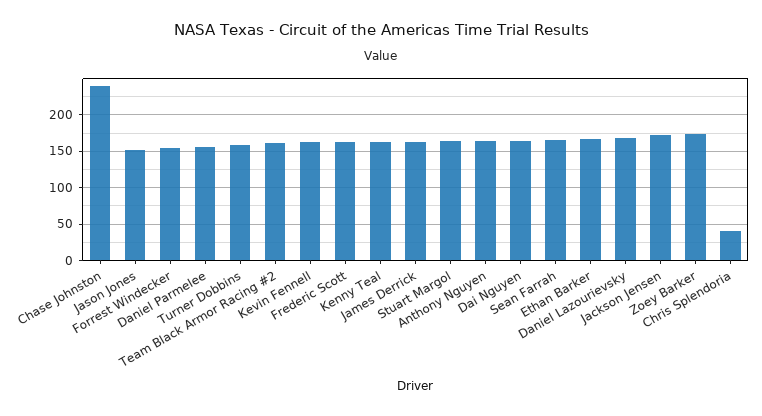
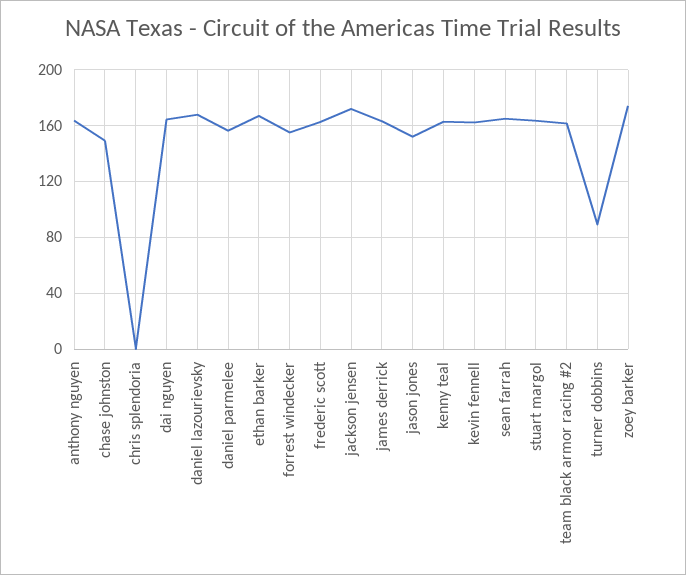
Chase Johnston: 240 -> 150
Turner Dobbins: 160 -> 90
Chris Splendoria: 40 -> 0

